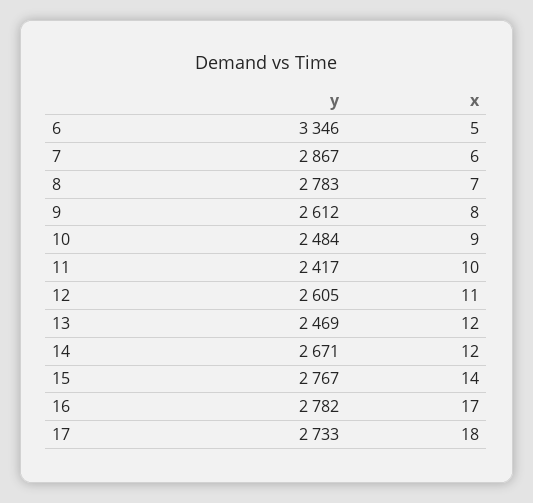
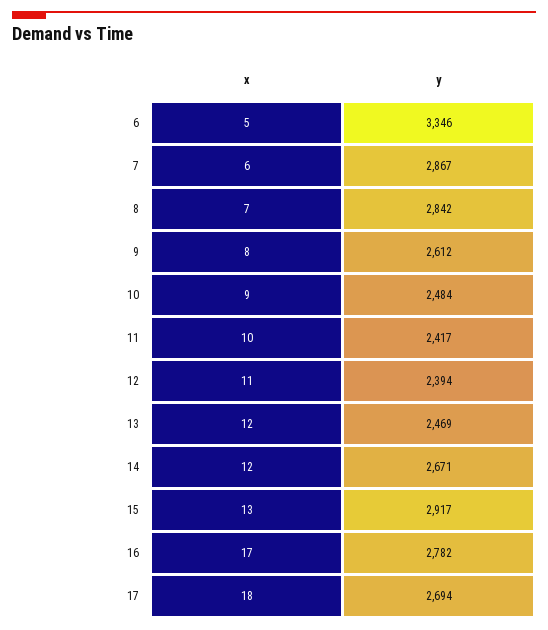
y, 8: 2783 -> 2842
y, 12: 2605 -> 2394
y, 15: 2767 -> 2917
x, 15: 14 -> 13
y, 17: 2733 -> 2694

